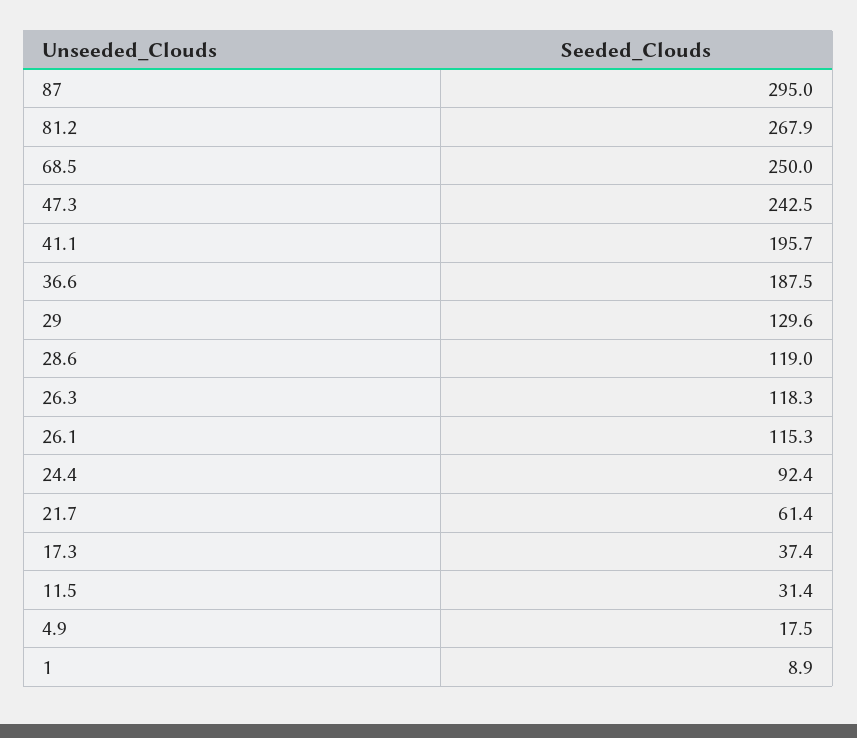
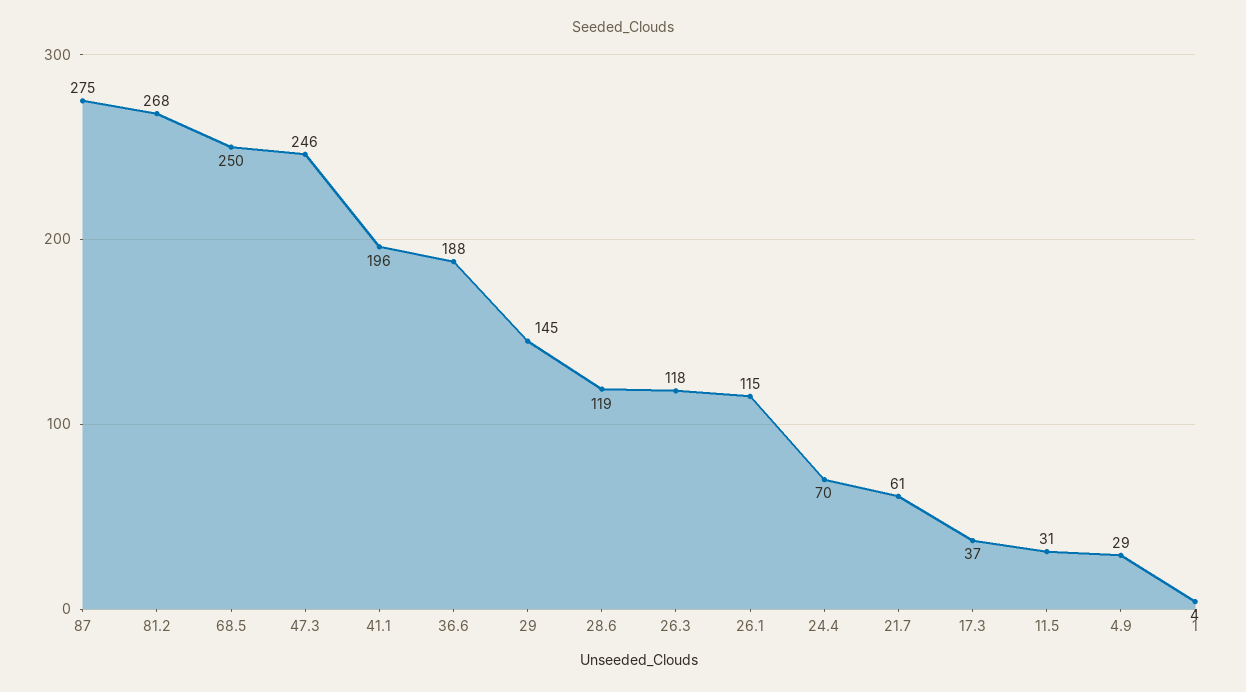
87: 295 -> 275
47.3: 242.5 -> 246
29: 129.6 -> 145
24.4: 92.4 -> 70
4.9: 17.5 -> 29
1: 8.9 -> 4

